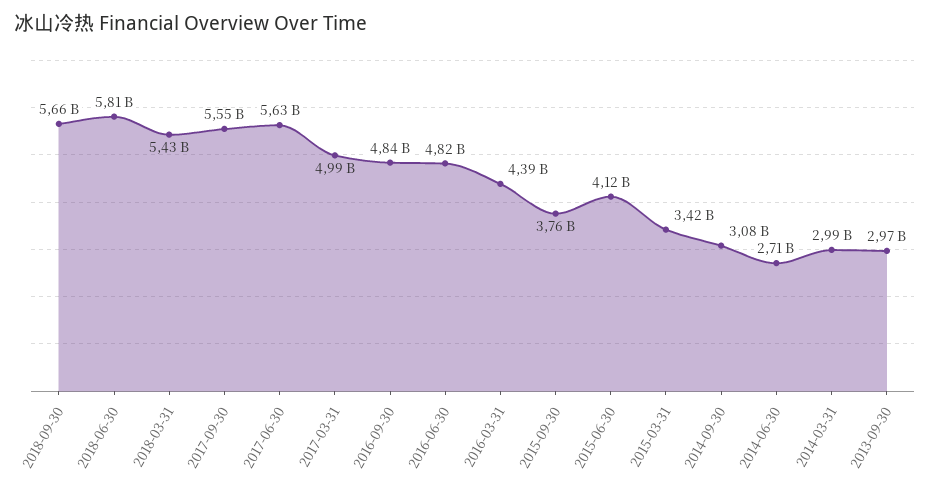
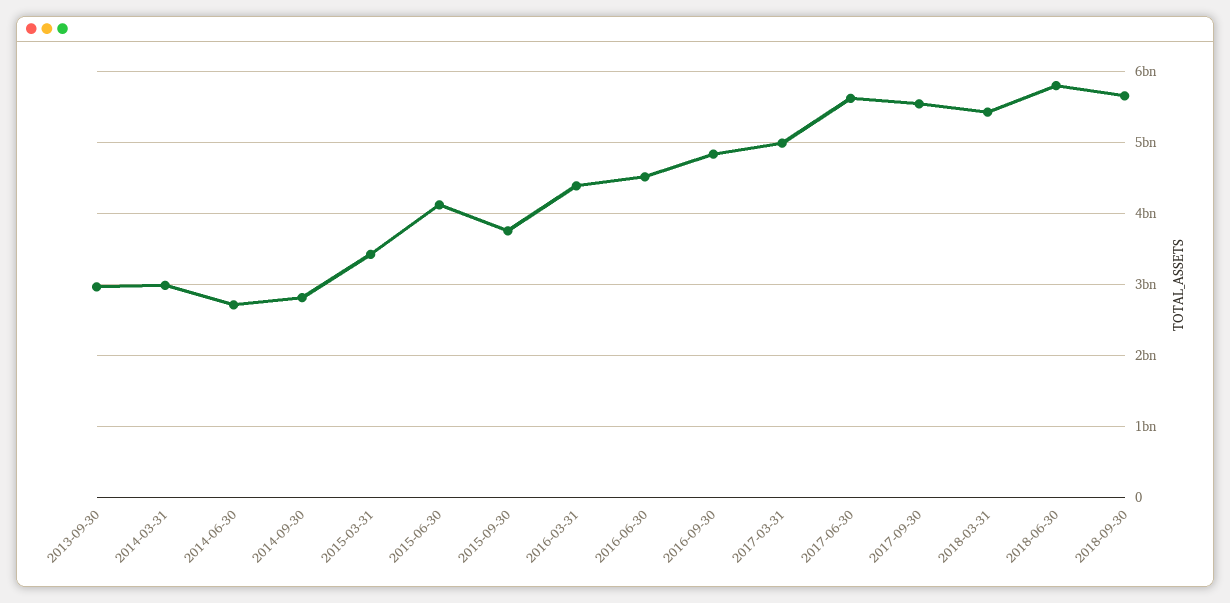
2016-06-30: 4820000000 -> 4500000000
2014-09-30: 3080000000 -> 2800000000

